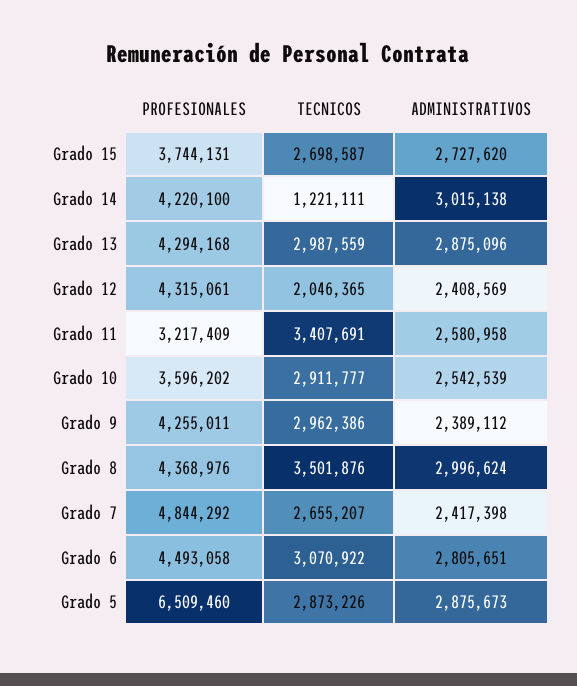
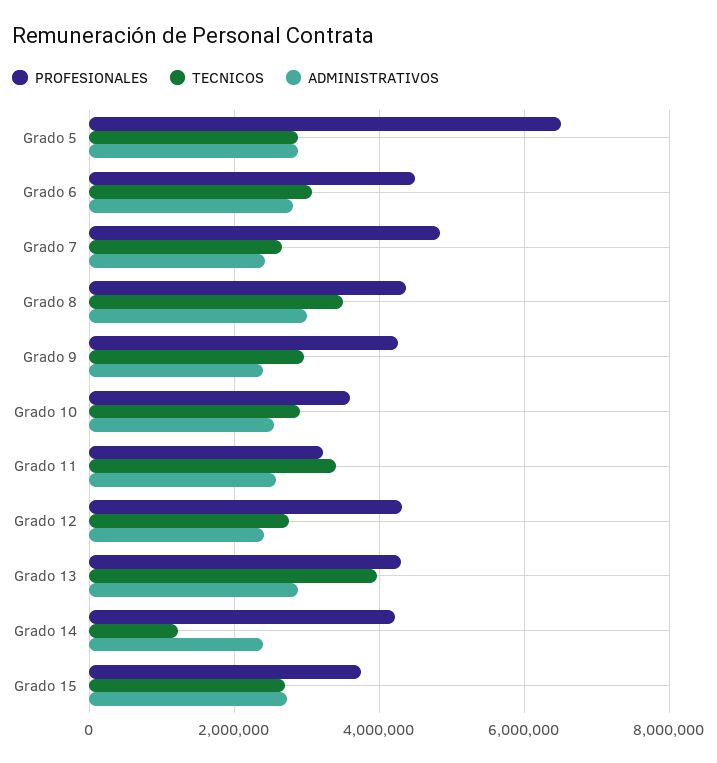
ADMINISTRATIVOS, Grado 14: 3015138 -> 2400000
TECNICOS, Grado 13: 2987559 -> 4000000
TECNICOS, Grado 12: 2046365 -> 2800000

